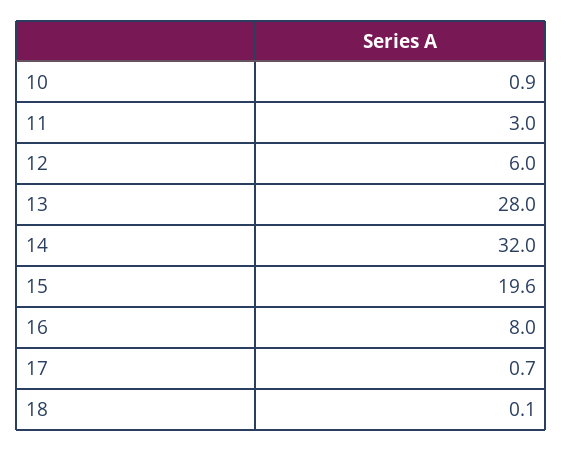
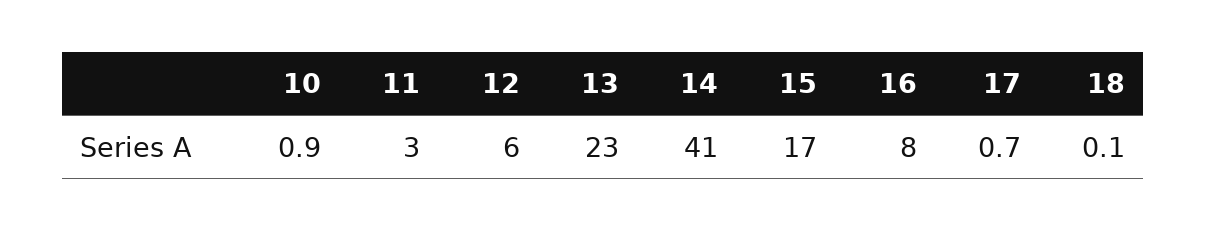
13: 28 -> 23
14: 32 -> 41
15: 19.6 -> 17

